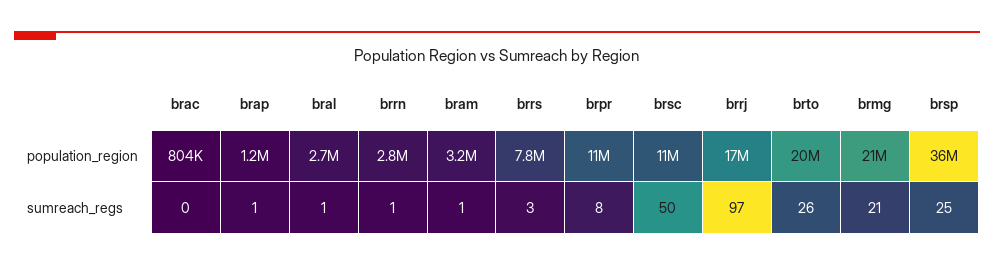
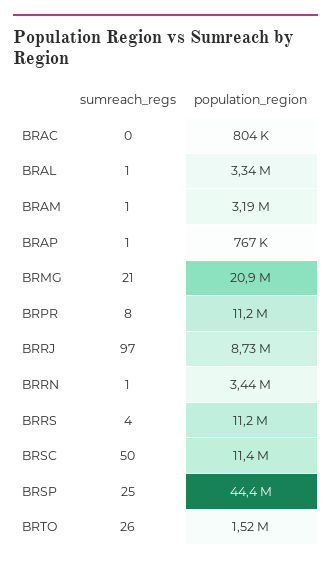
brap, population_region: 1200000 -> 767000
bral, population_region: 2700000 -> 3340000
brrn, population_region: 2800000 -> 3440000
brrs, population_region: 7800000 -> 11200000
brrj, population_region: 17000000 -> 8730000
brto, population_region: 20000000 -> 1520000
brsp, population_region: 36000000 -> 44400000
brrs, sumreach_regs: 3 -> 4

